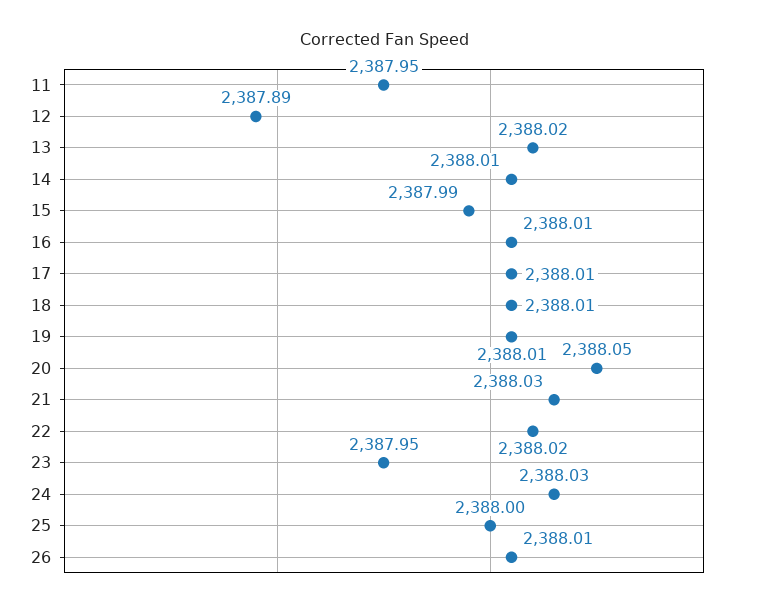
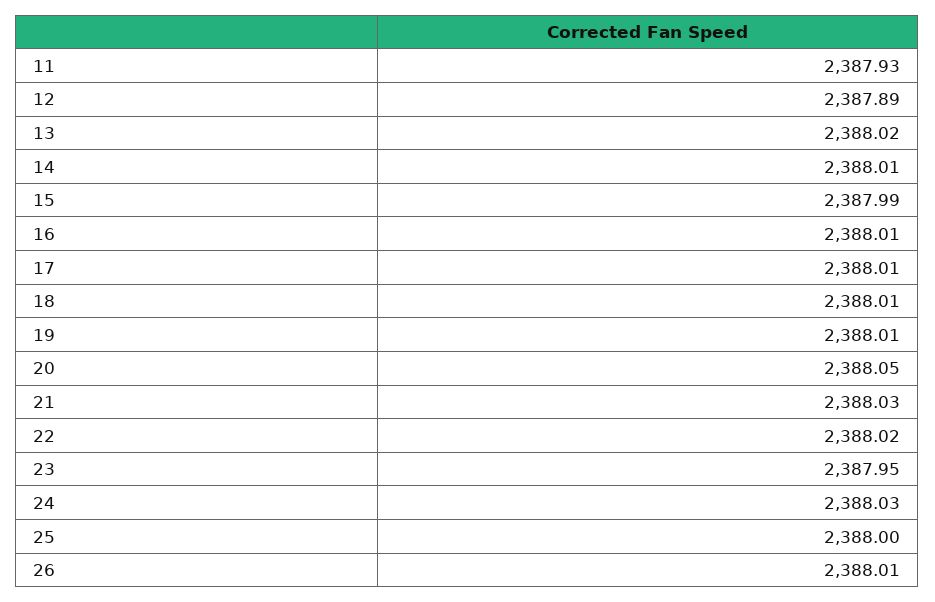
11: 2387.95 -> 2387.93

